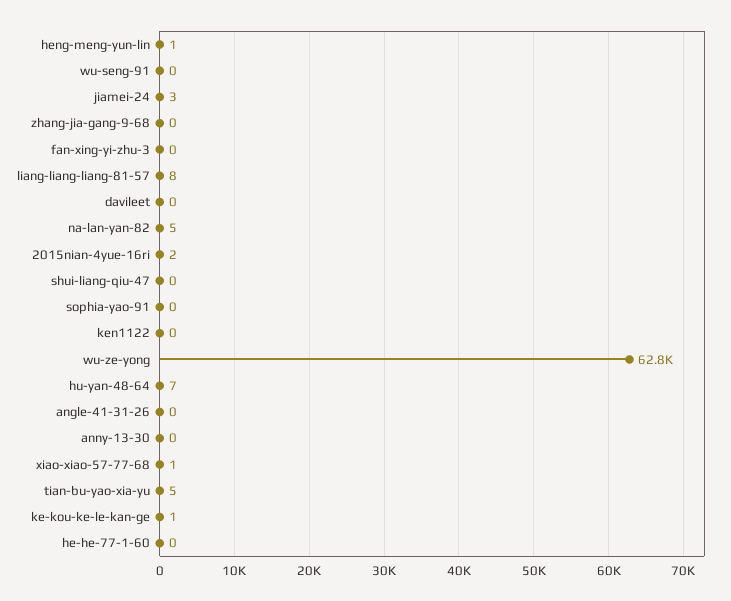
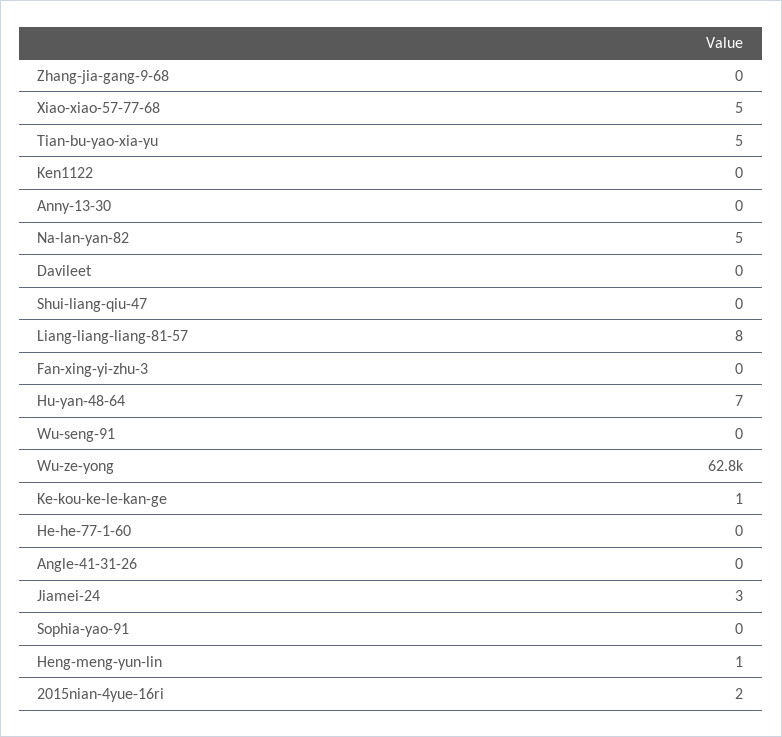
xiao-xiao-57-77-68: 1 -> 5

